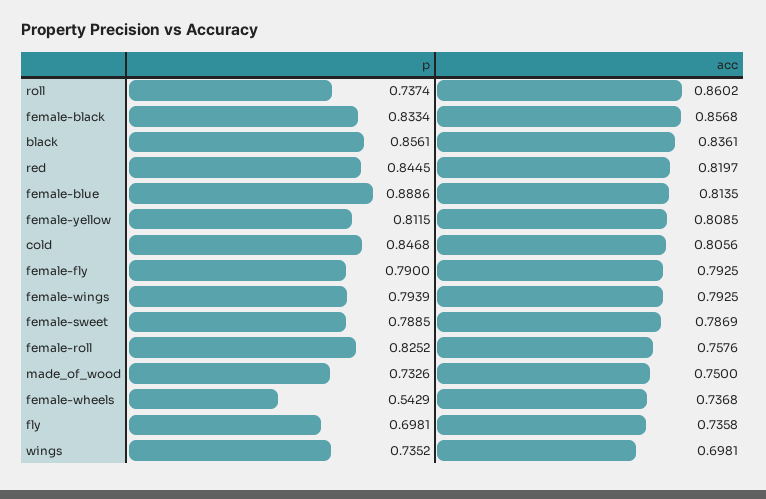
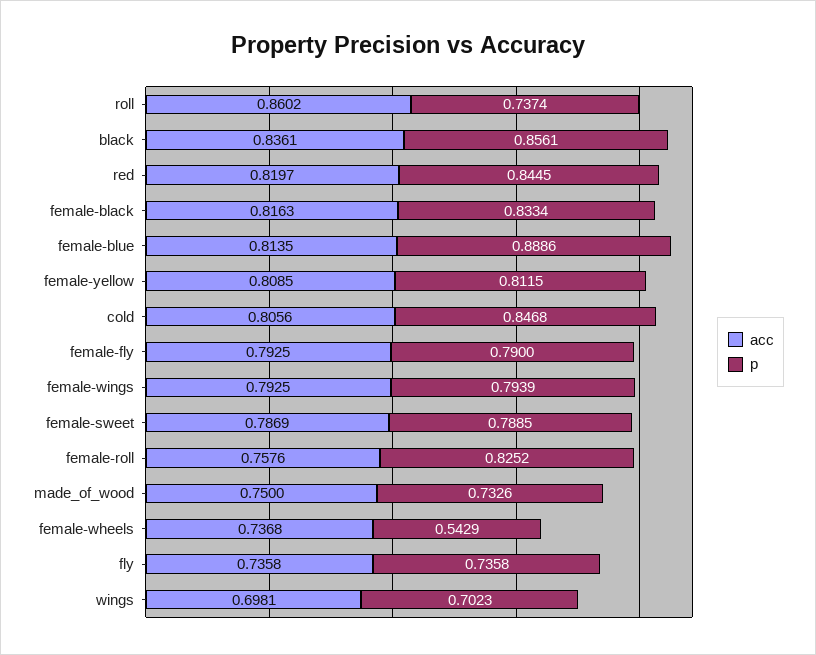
acc, female-black: 0.8568 -> 0.8163
p, fly: 0.6981 -> 0.7358
p, wings: 0.7352 -> 0.7023

